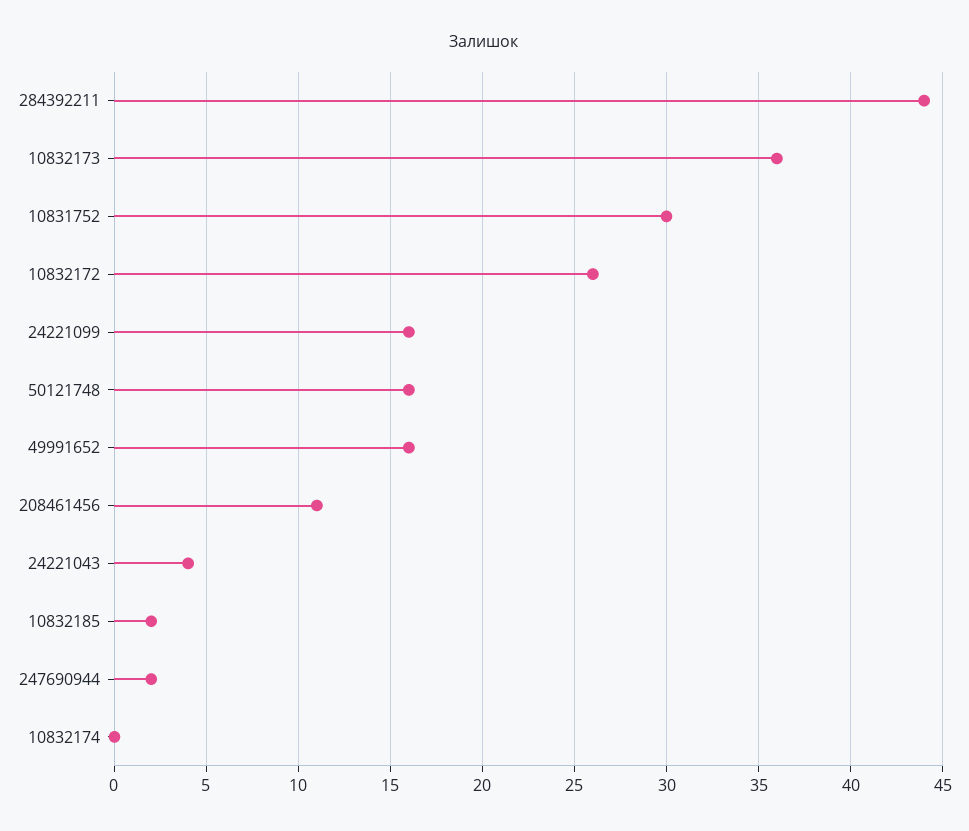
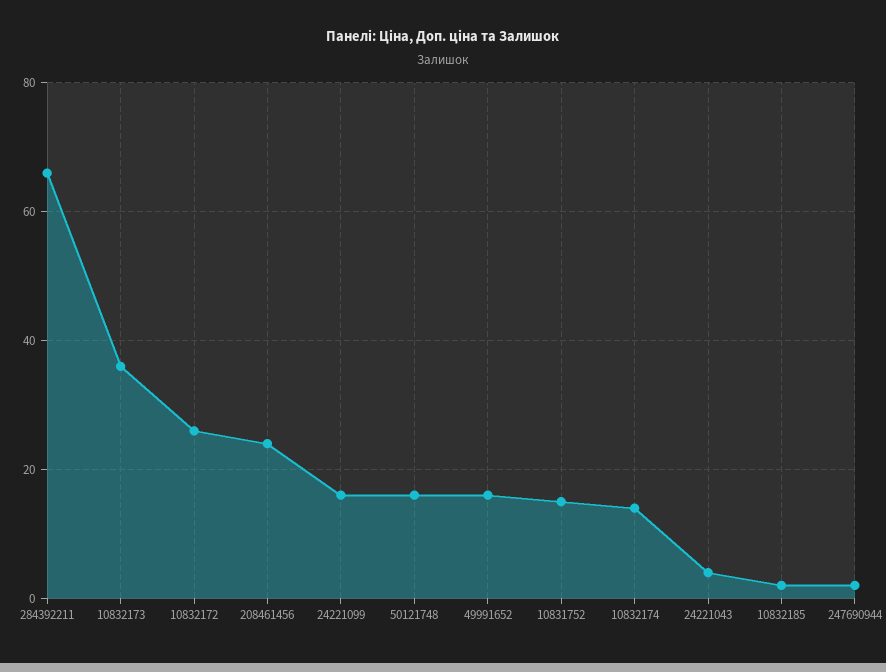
284392211: 44 -> 65
10831752: 30 -> 15
208461456: 11 -> 25
10832174: 0 -> 15

